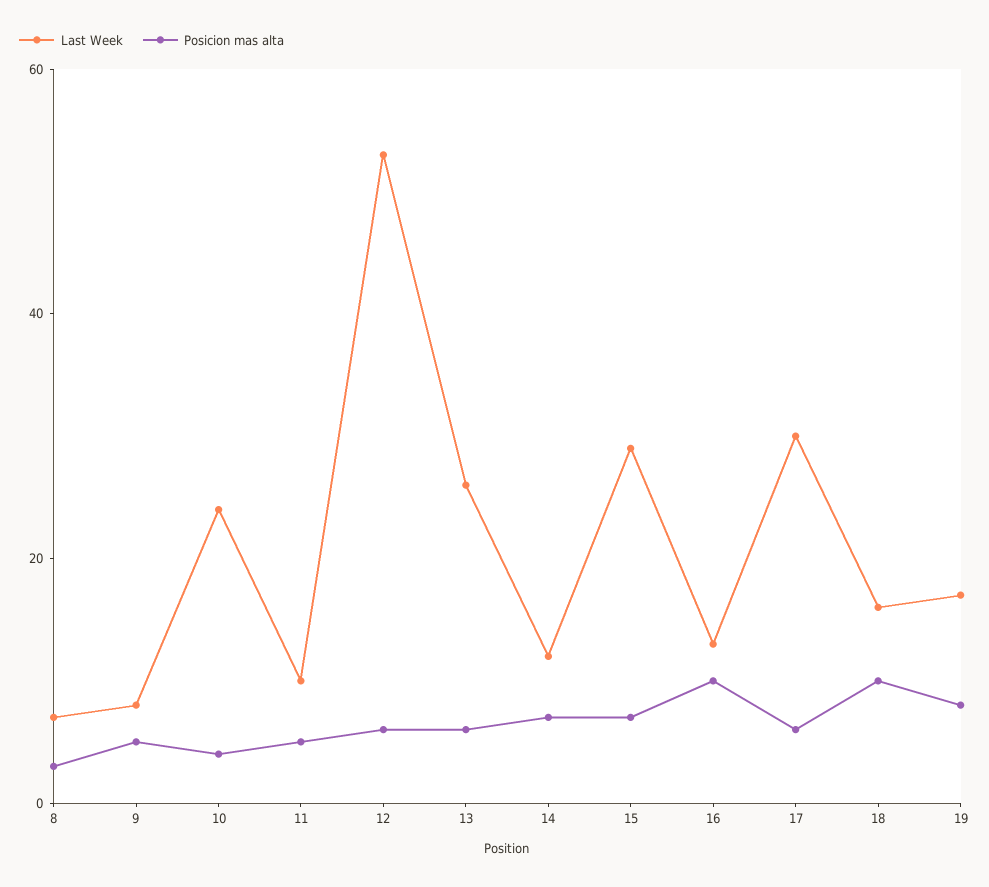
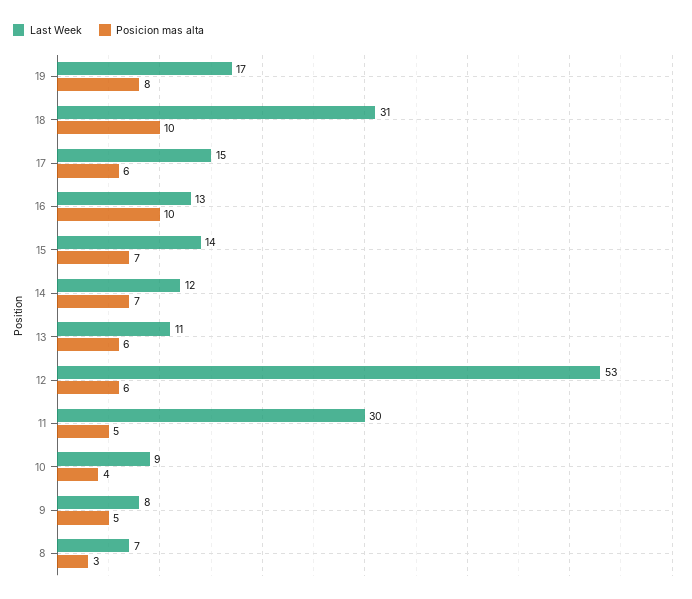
Last Week, 10: 25 -> 9
Last Week, 11: 10 -> 30
Last Week, 13: 25 -> 11
Last Week, 15: 30 -> 14
Last Week, 17: 30 -> 15
Last Week, 18: 15 -> 31

